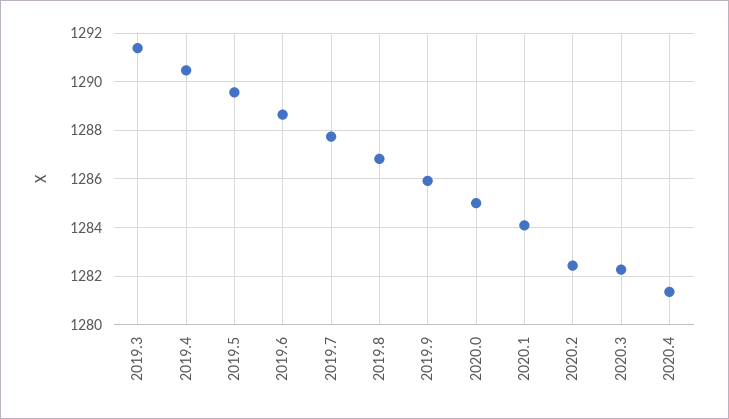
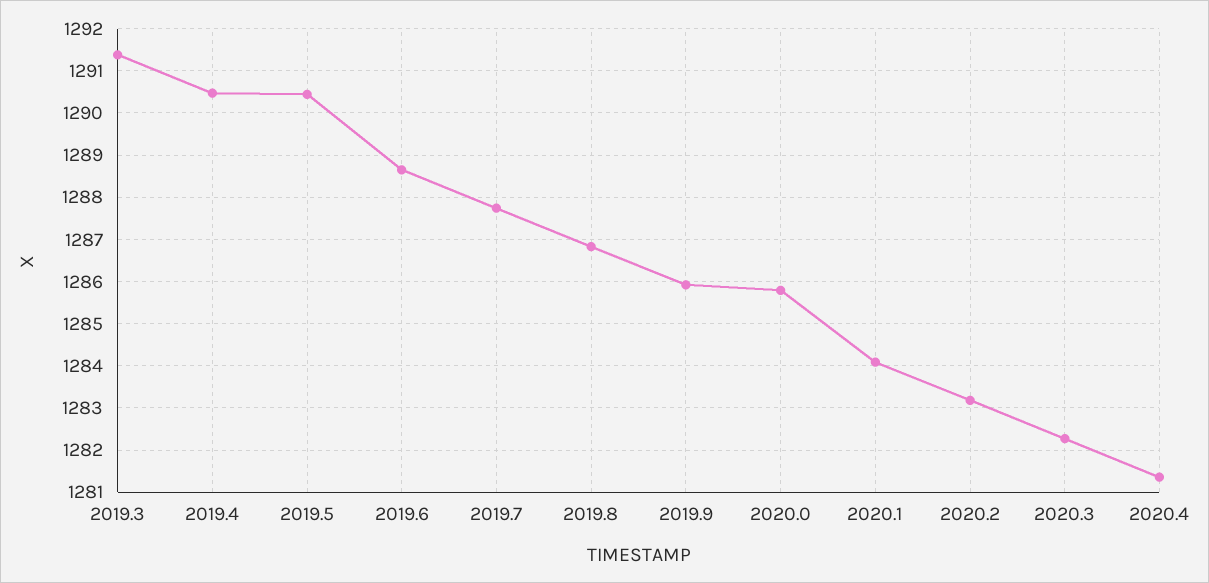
2019.5: 1289.5 -> 1290.4
2020.0: 1285 -> 1285.8
2020.2: 1282.5 -> 1283.2

